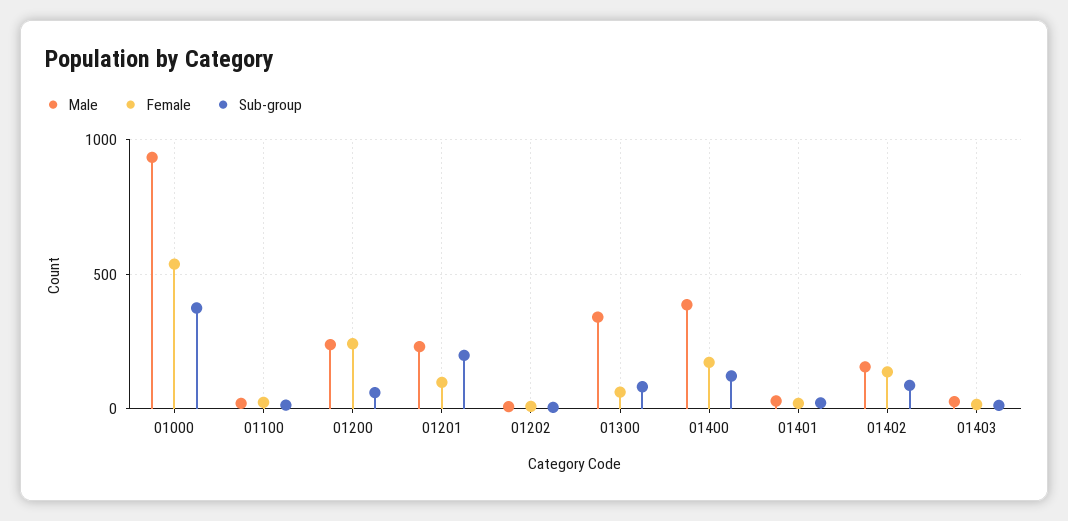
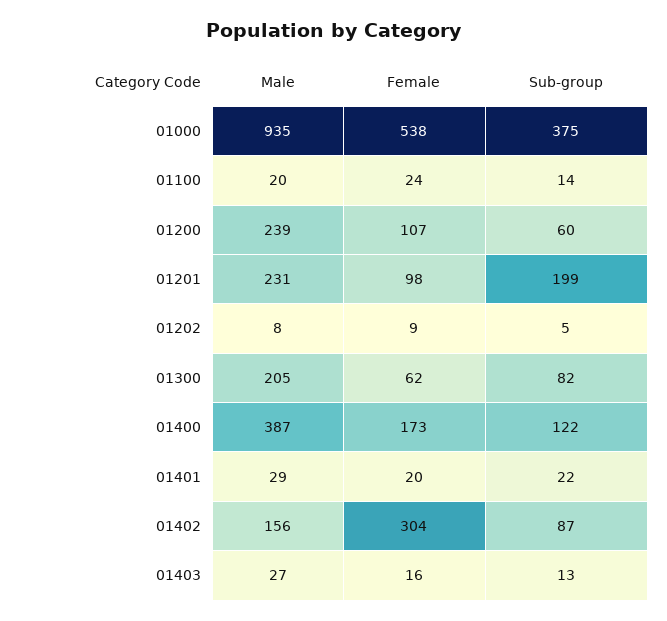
Female, 01200: 250 -> 107
Male, 01300: 350 -> 205
Female, 01402: 150 -> 304

